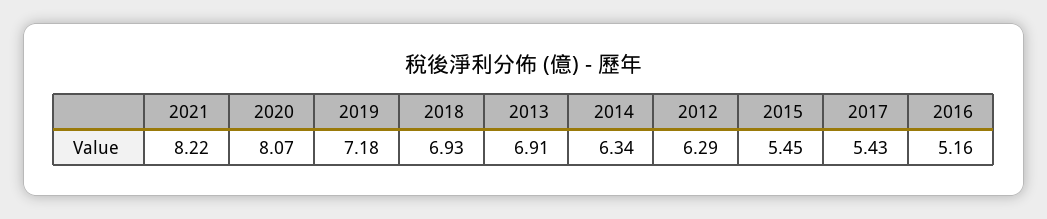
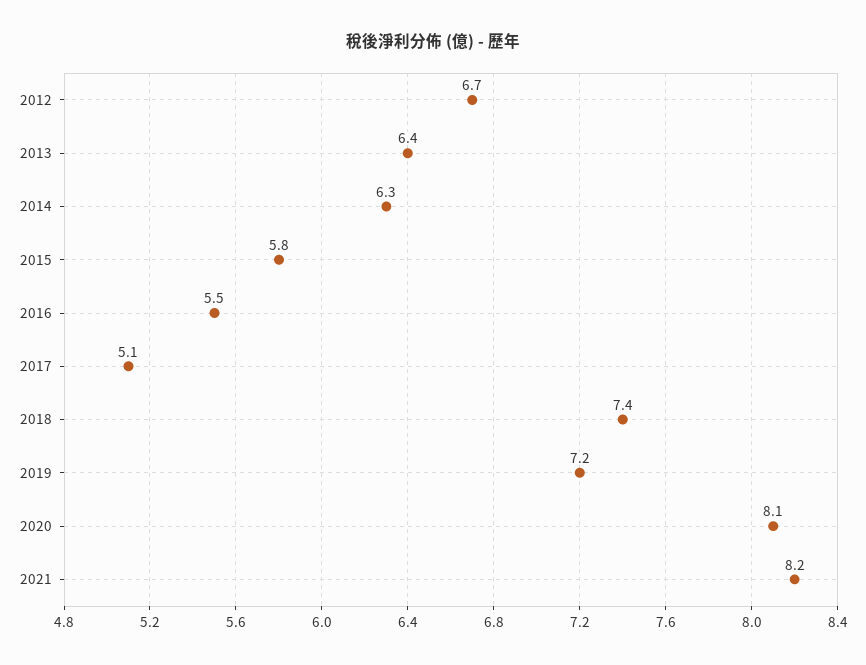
2018: 6.93 -> 7.4
2013: 6.91 -> 6.4
2012: 6.29 -> 6.7
2015: 5.45 -> 5.8
2017: 5.43 -> 5.1
2016: 5.16 -> 5.5

